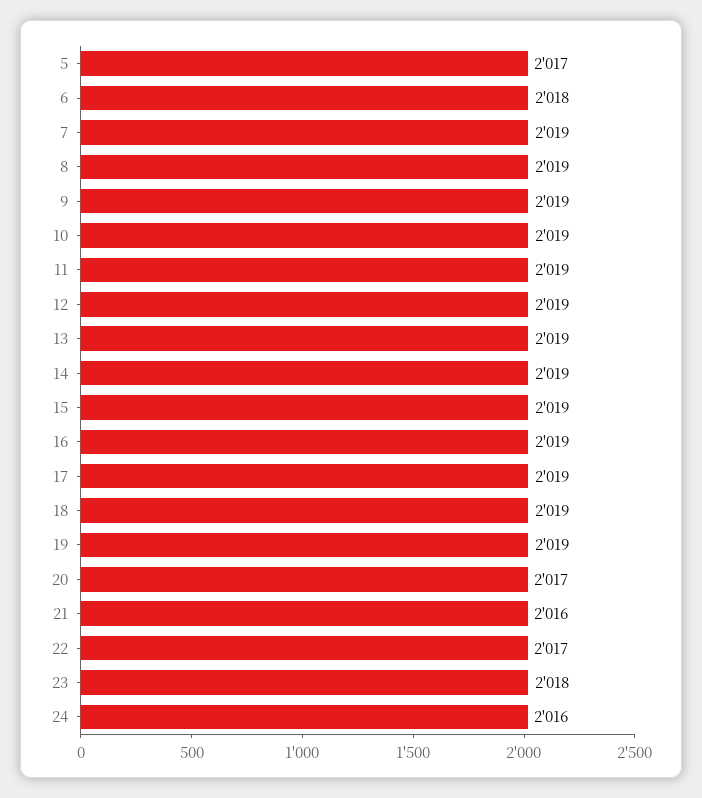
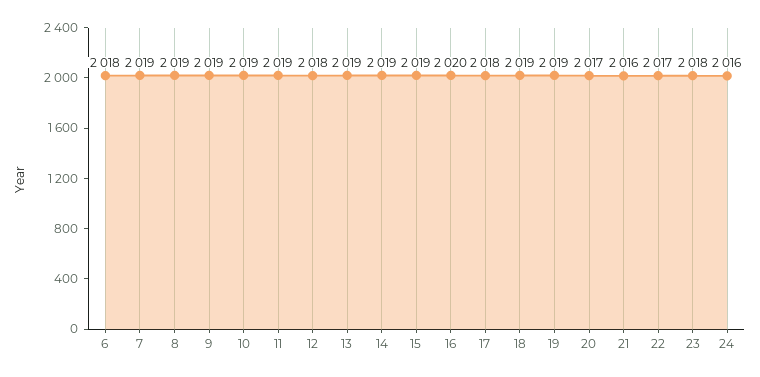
5: 2017 -> none
12: 2019 -> 2018
16: 2019 -> 2020
17: 2019 -> 2018

